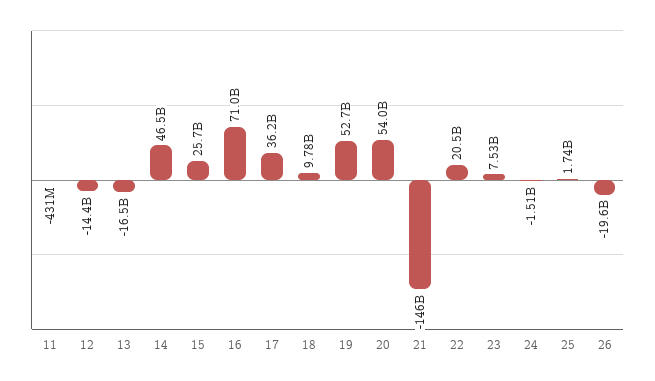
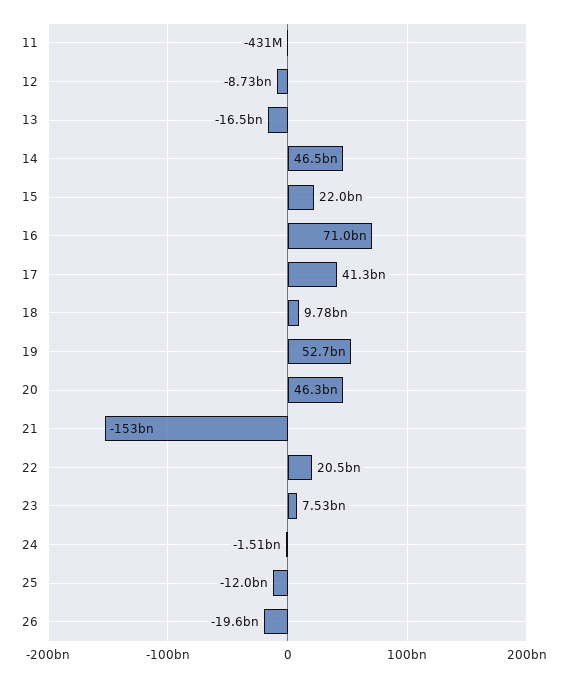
12: -14400000000 -> -8730000000
15: 25700000000 -> 22000000000
17: 36200000000 -> 41300000000
20: 54000000000 -> 46300000000
21: -146000000000 -> -153000000000
25: 1740000000 -> -12000000000

